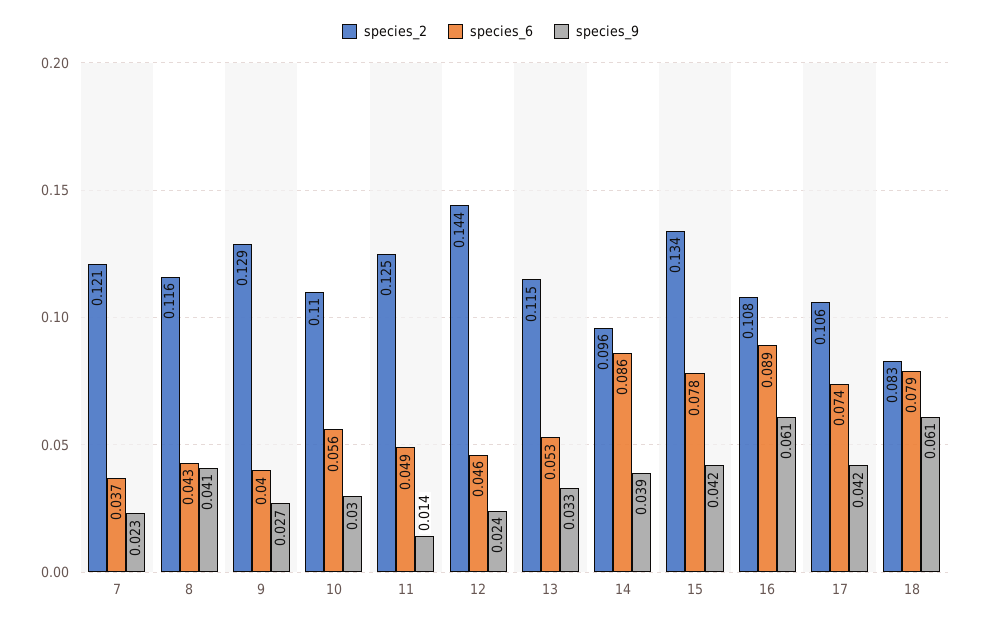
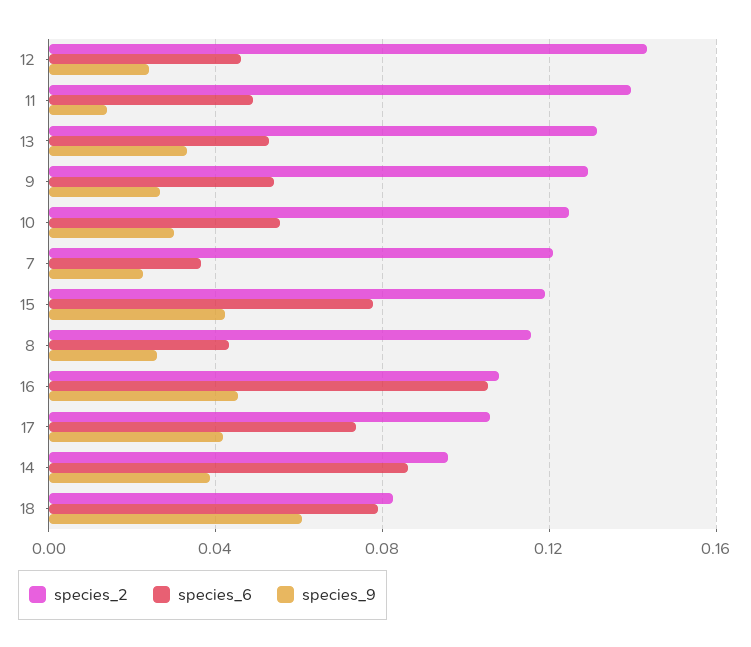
species_9, 8: 0.041 -> 0.025
species_6, 9: 0.04 -> 0.055
species_2, 10: 0.11 -> 0.125
species_2, 11: 0.125 -> 0.14
species_2, 13: 0.115 -> 0.13
species_2, 15: 0.134 -> 0.12
species_6, 16: 0.089 -> 0.105
species_9, 16: 0.061 -> 0.045

